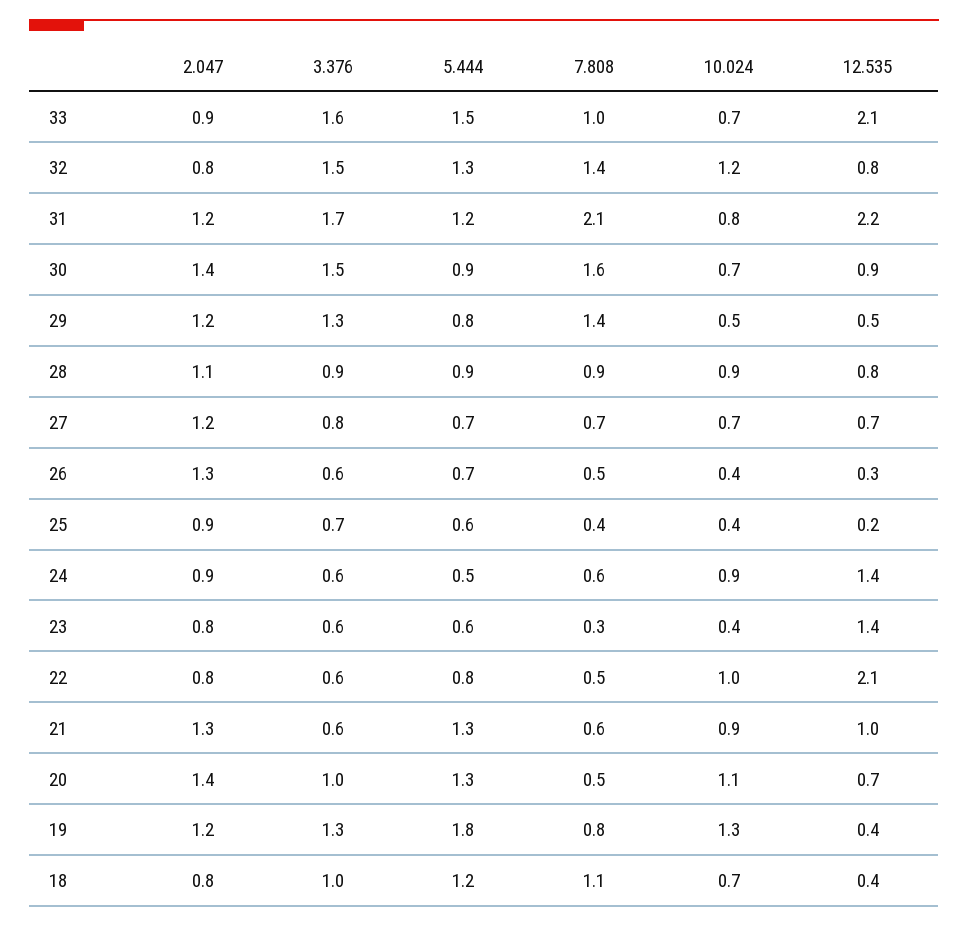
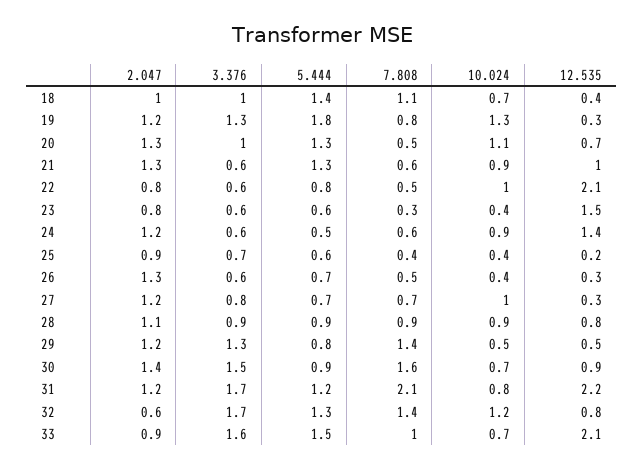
2.047, 32: 0.8 -> 0.6
3.376, 32: 1.5 -> 1.7
10.024, 27: 0.7 -> 1
12.535, 27: 0.7 -> 0.3
2.047, 24: 0.9 -> 1.2
12.535, 23: 1.4 -> 1.5
2.047, 20: 1.4 -> 1.3
12.535, 19: 0.4 -> 0.3
2.047, 18: 0.8 -> 1
5.444, 18: 1.2 -> 1.4

